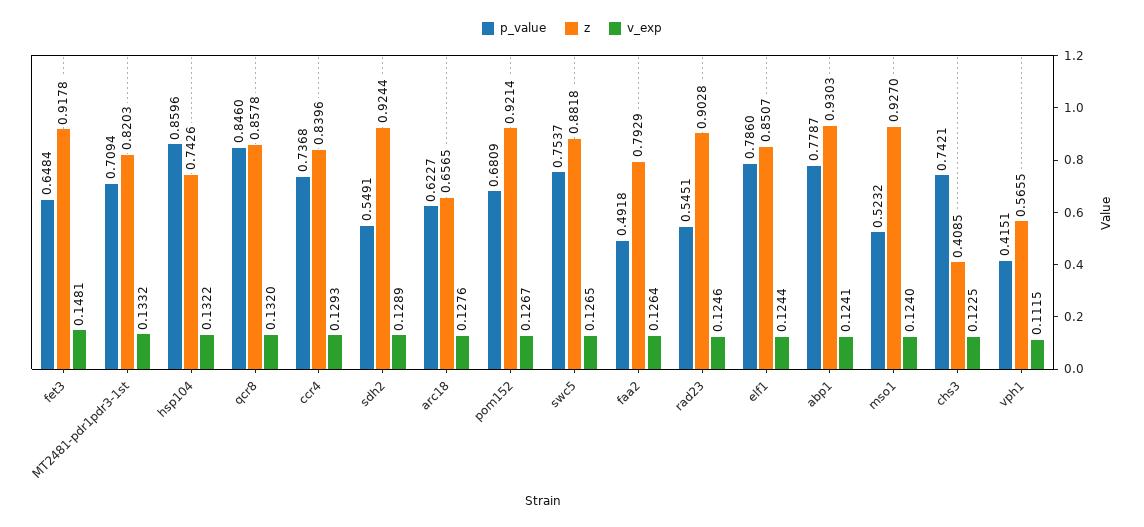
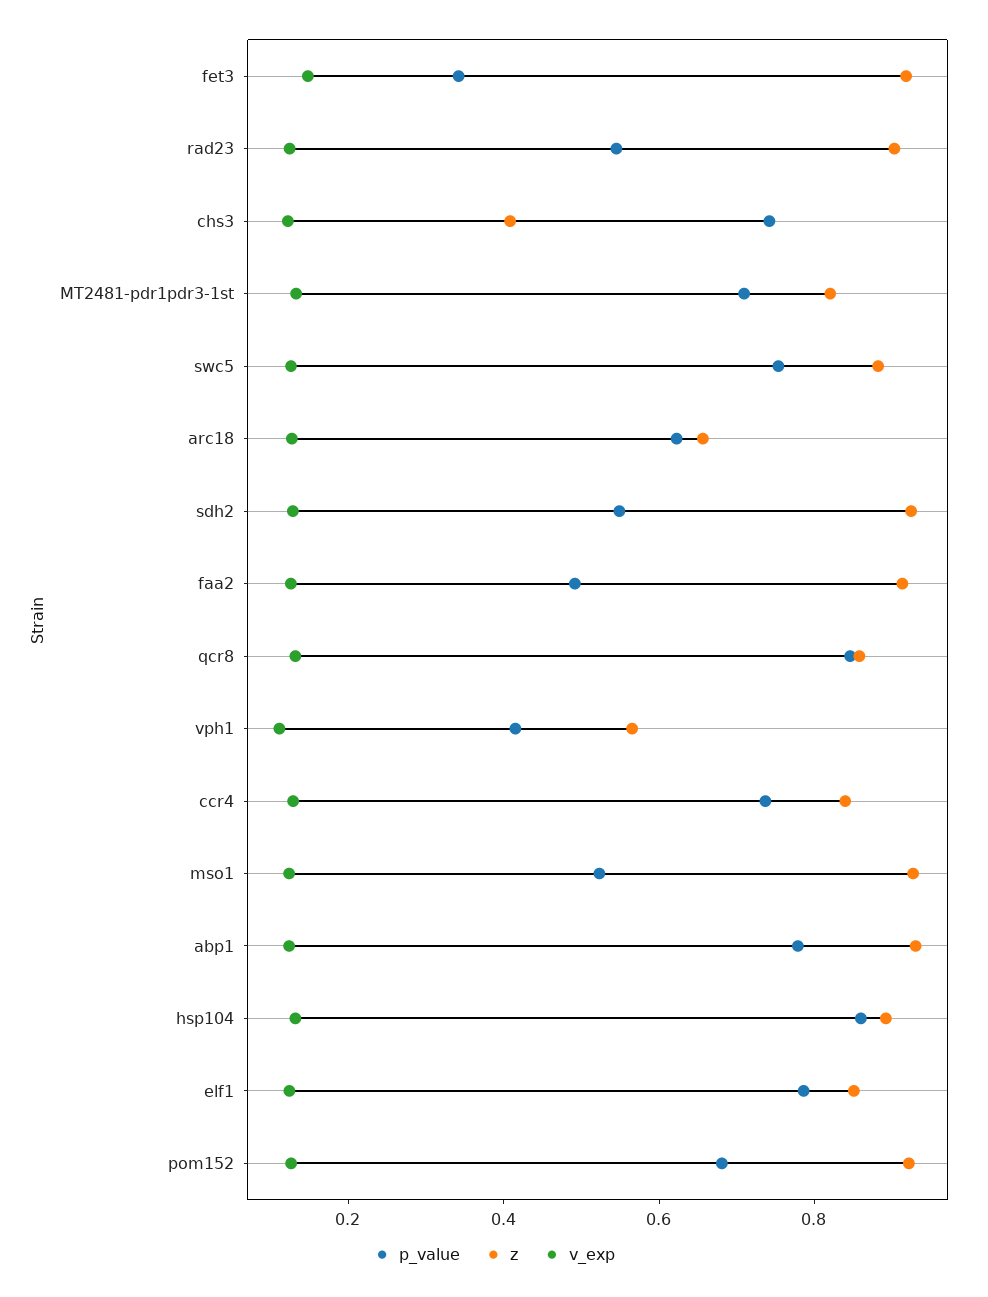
p_value, fet3: 0.6484 -> 0.35
z, hsp104: 0.7426 -> 0.9
z, faa2: 0.7929 -> 0.9

